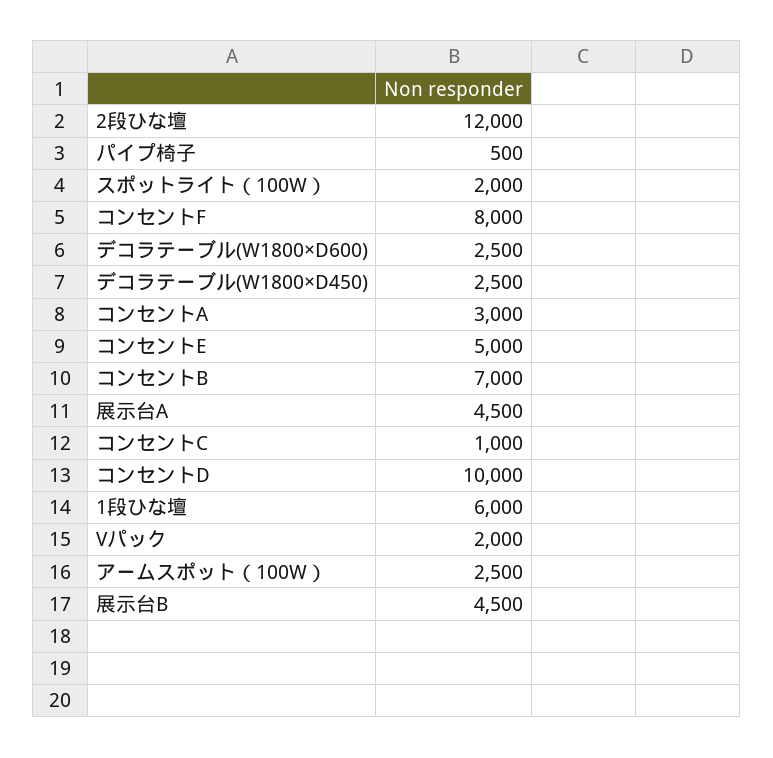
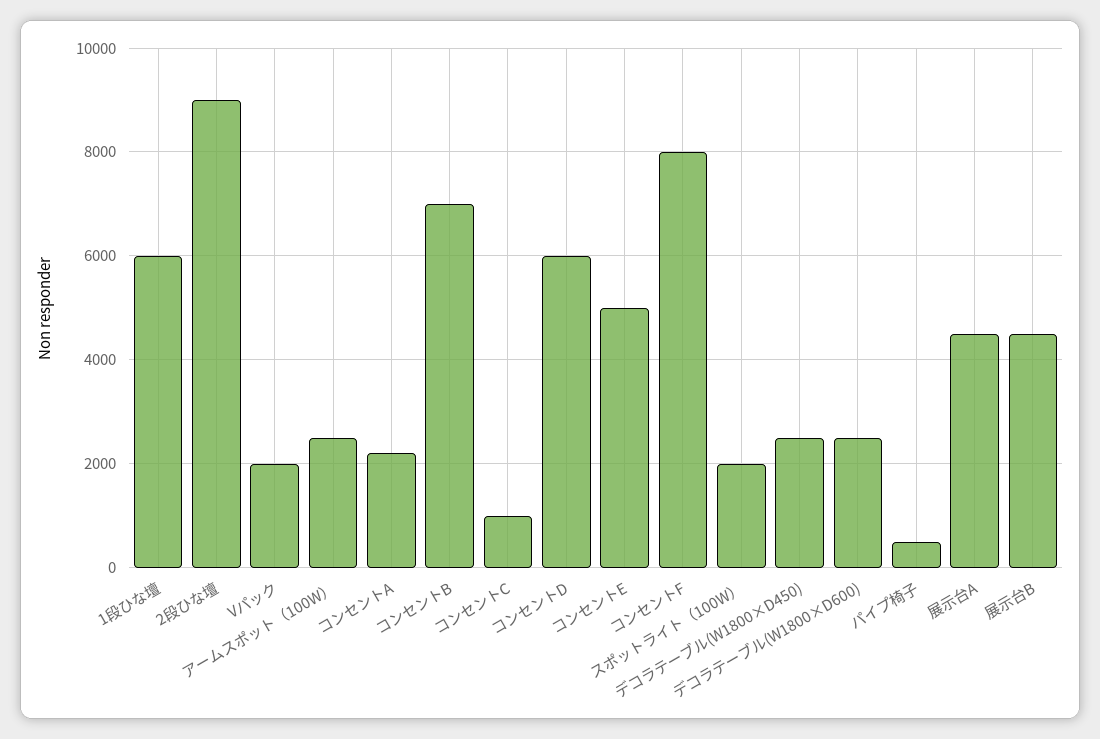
2段ひな壇: 12000 -> 9000
コンセントA: 3000 -> 2200
コンセントD: 10000 -> 6000

